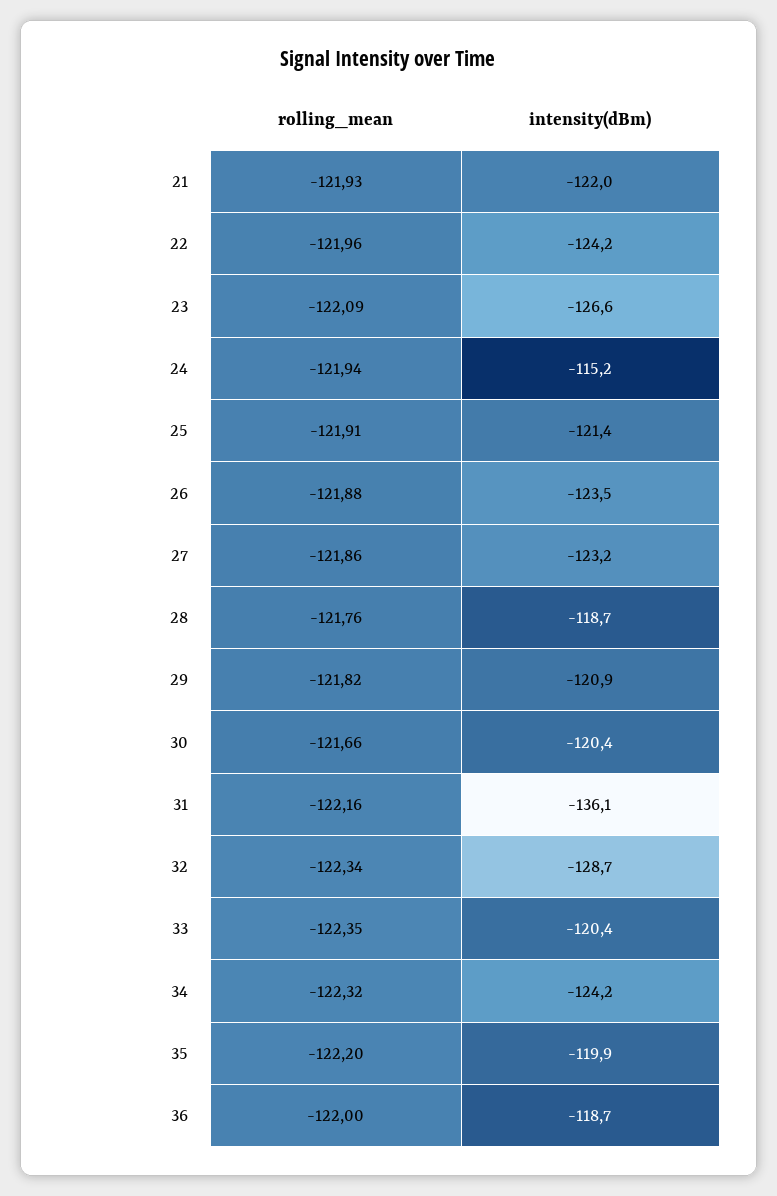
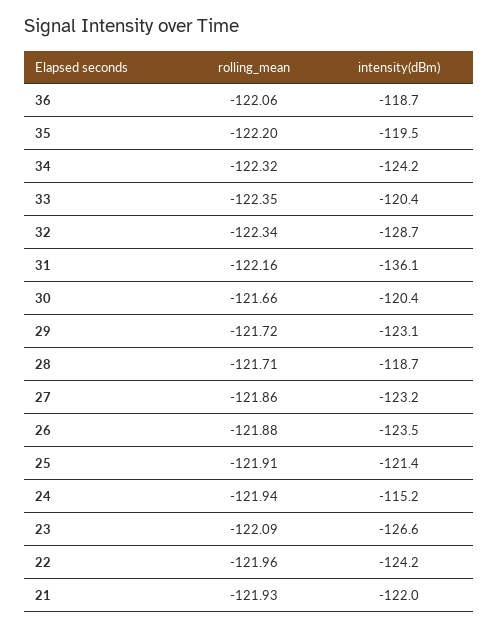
rolling_mean, 28: -121.76 -> -121.71
rolling_mean, 29: -121.82 -> -121.72
intensity(dBm), 29: -120.9 -> -123.1
intensity(dBm), 35: -119.9 -> -119.5
rolling_mean, 36: -122 -> -122.06

